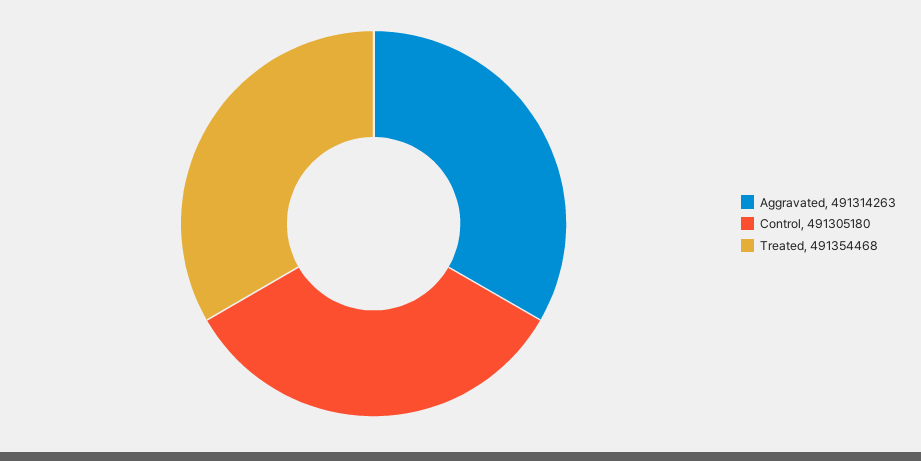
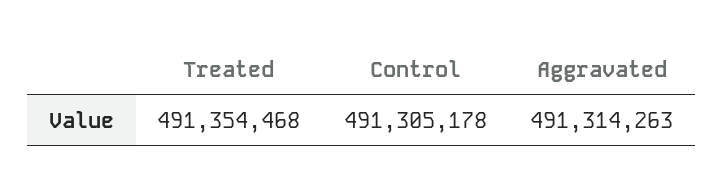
Control: 491305180 -> 491305178

